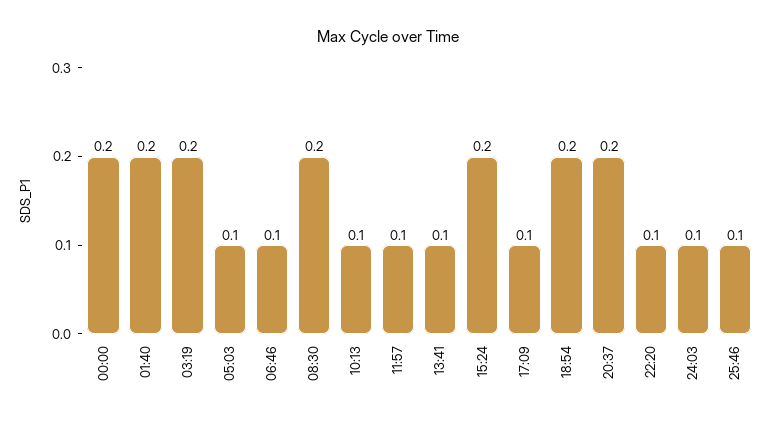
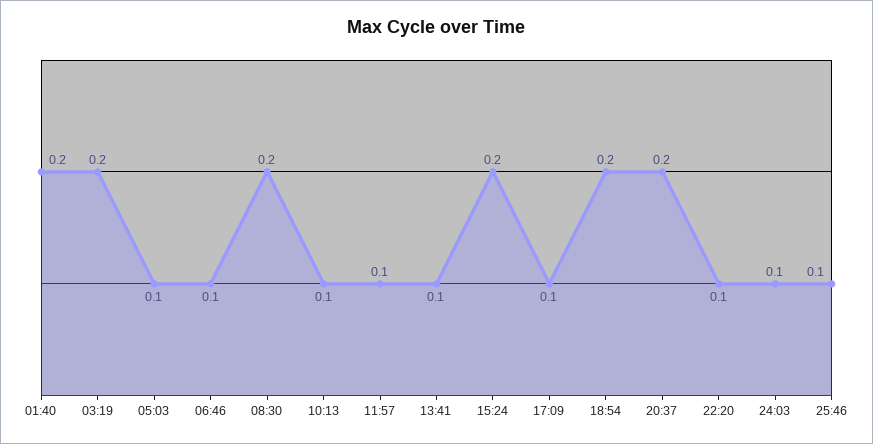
00:00: 0.2 -> none

